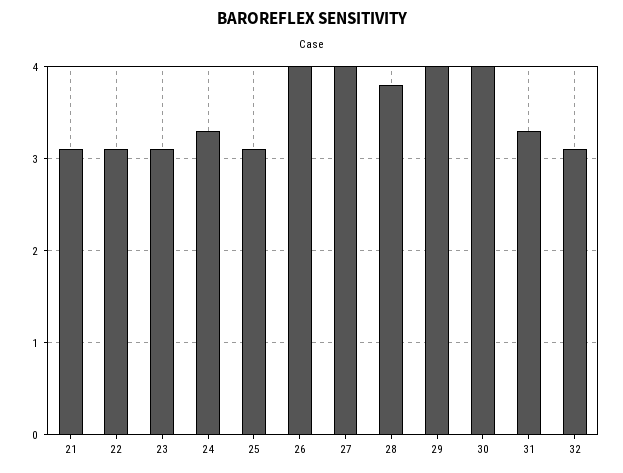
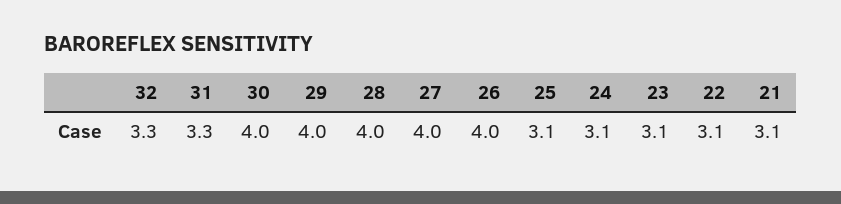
24: 3.3 -> 3.1
28: 3.8 -> 4
32: 3.1 -> 3.3

